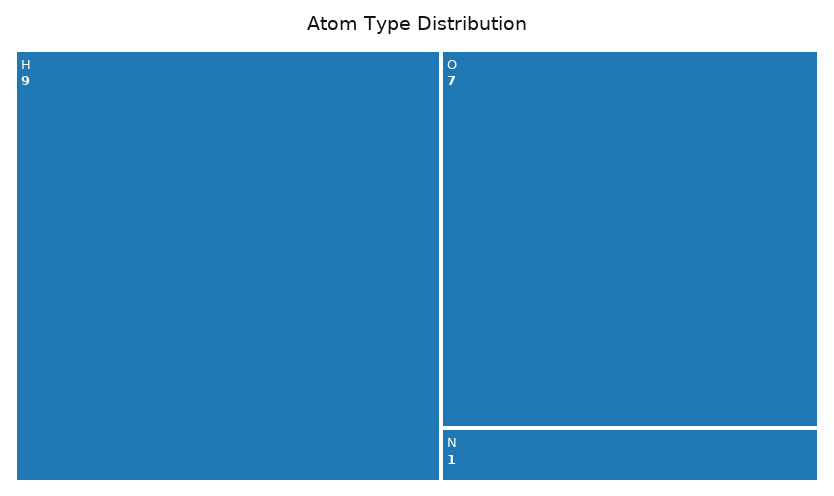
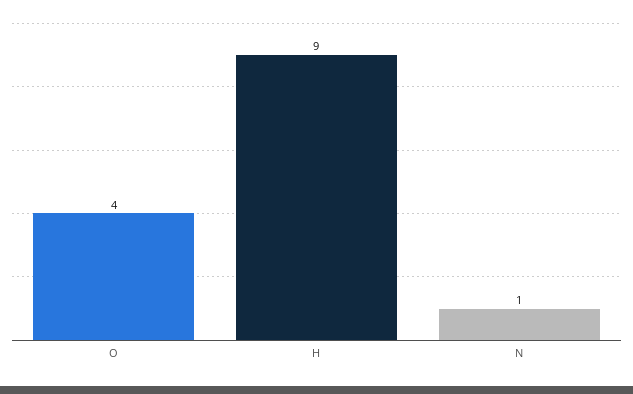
O: 7 -> 4

